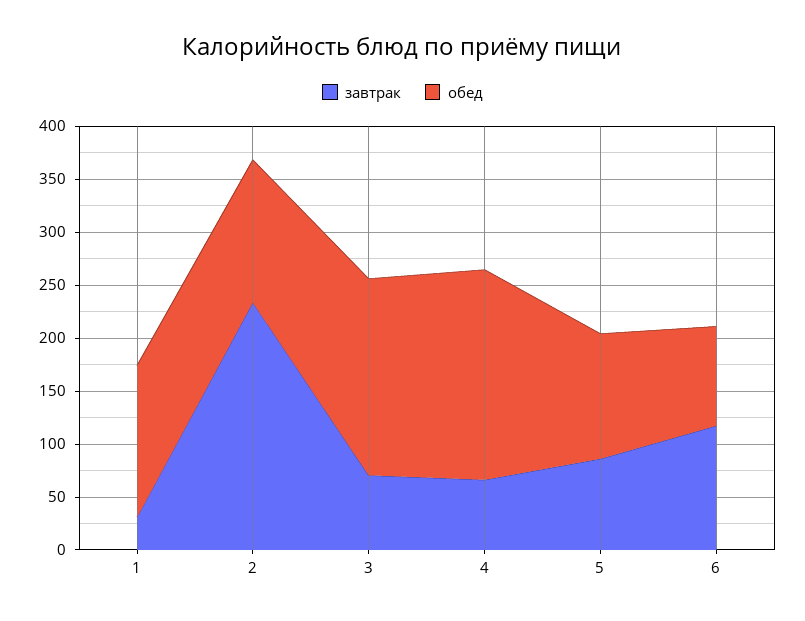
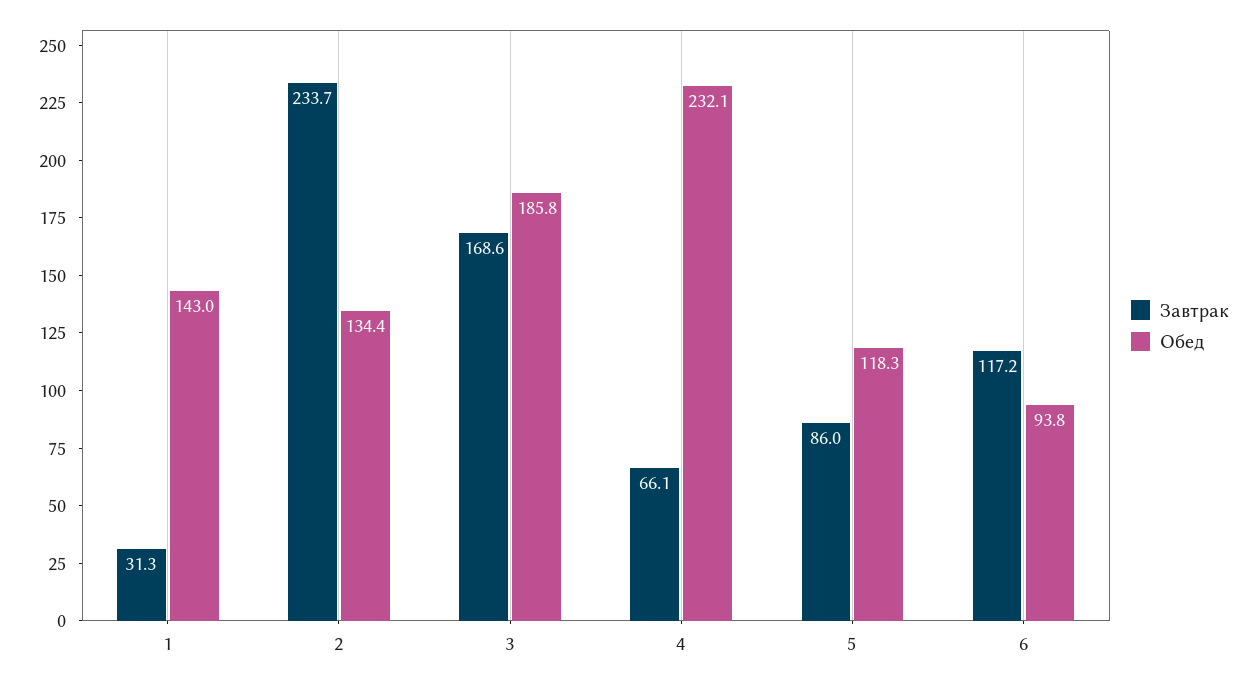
завтрак, 3: 70 -> 168.6
обед, 4: 200 -> 232.1

